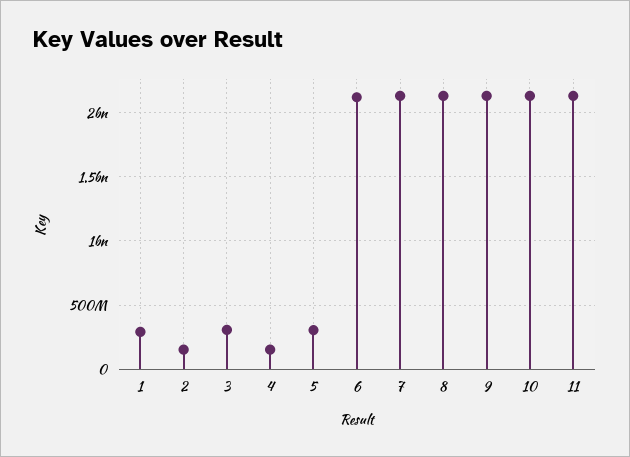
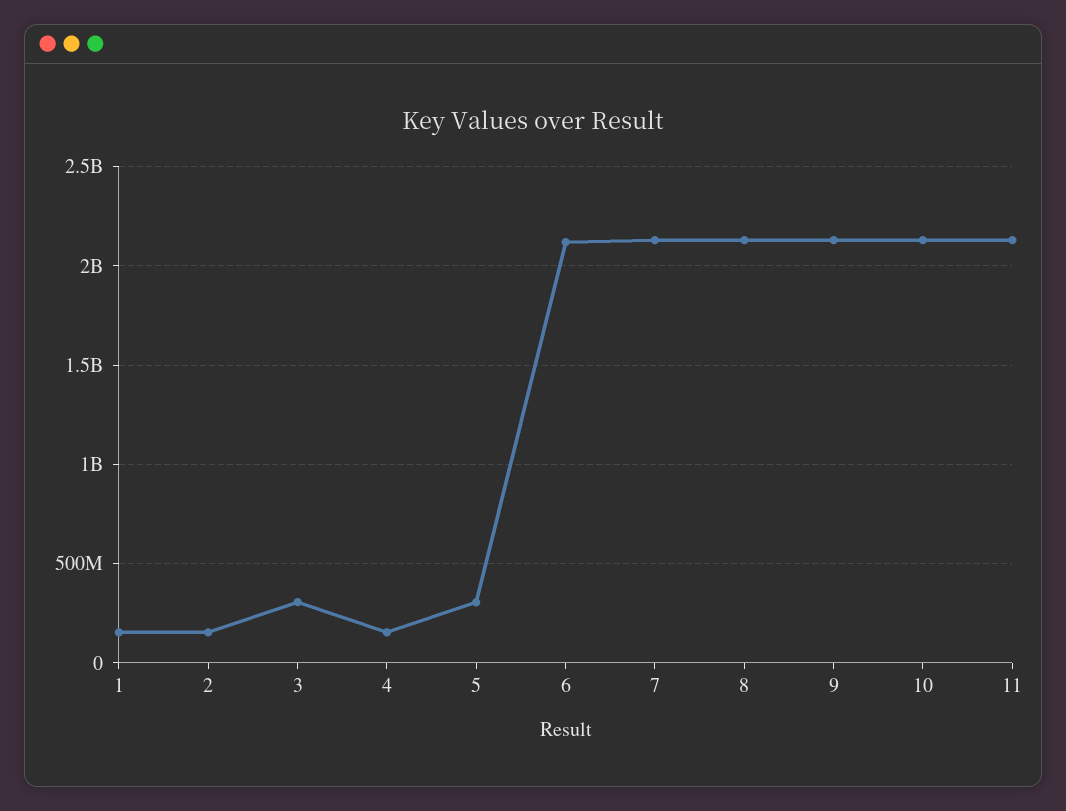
1: 300000000 -> 150000000

